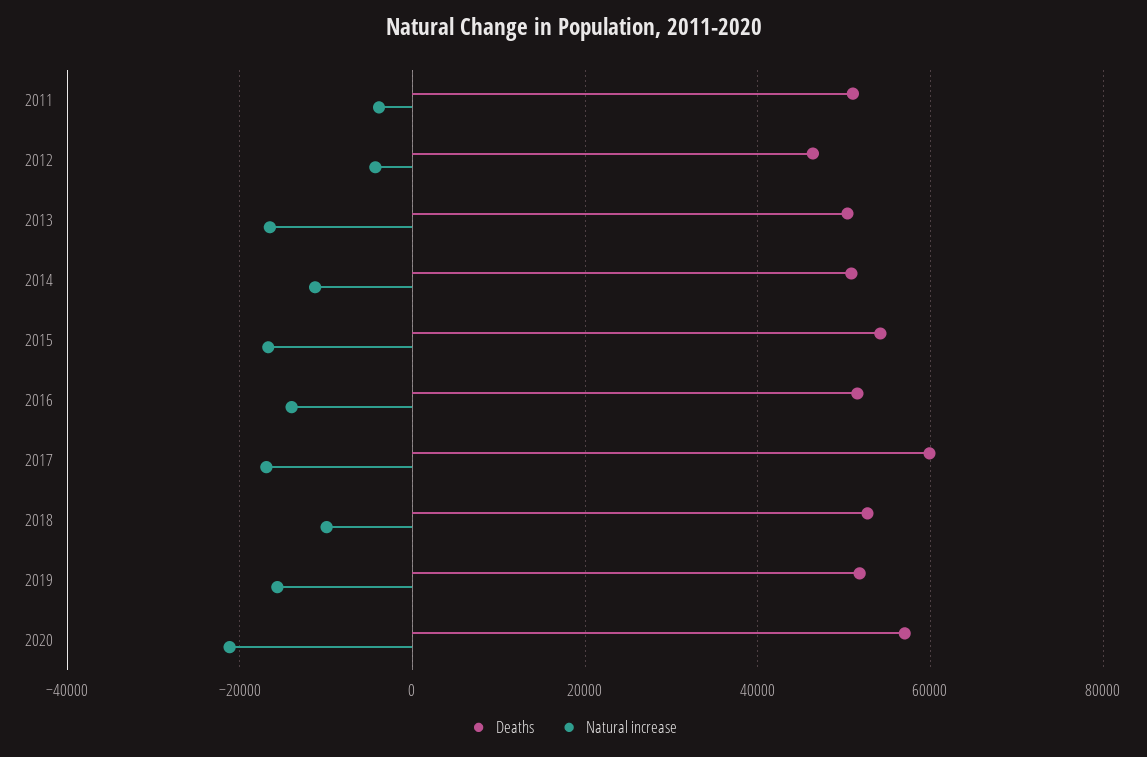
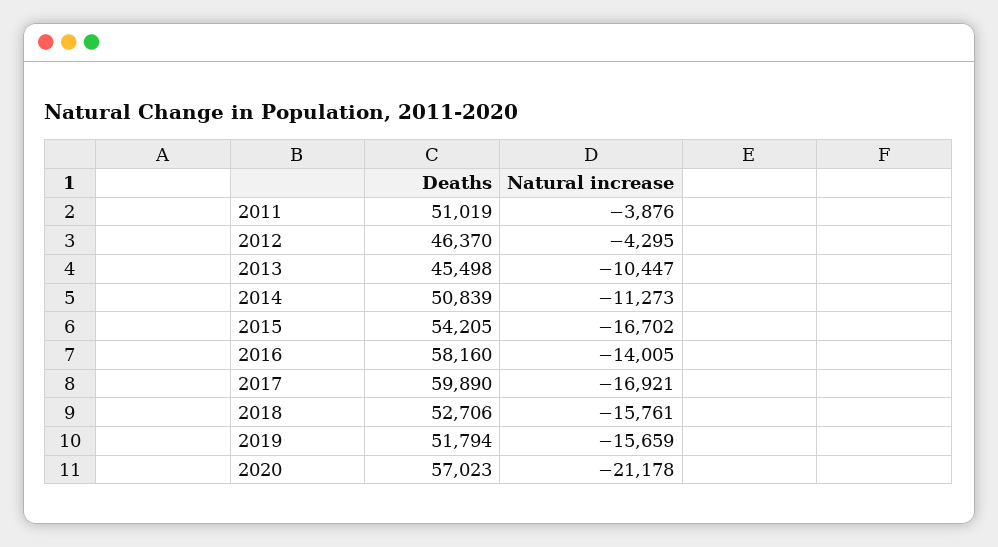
Deaths, 2013: 50000 -> 45498
Natural increase, 2013: -16000 -> -10447
Deaths, 2016: 52000 -> 58160
Natural increase, 2018: -10000 -> -15761

